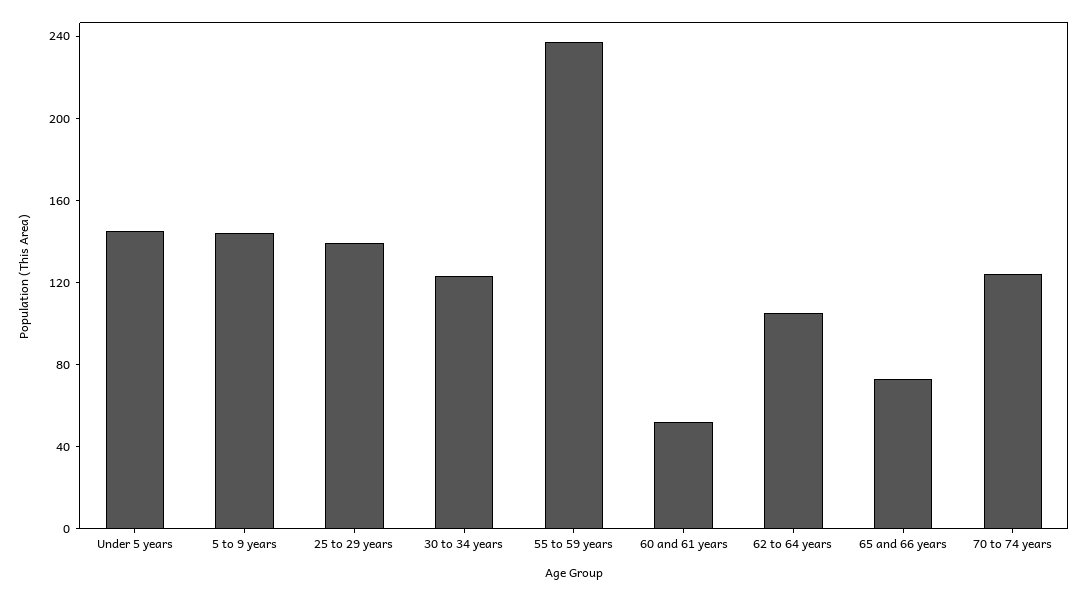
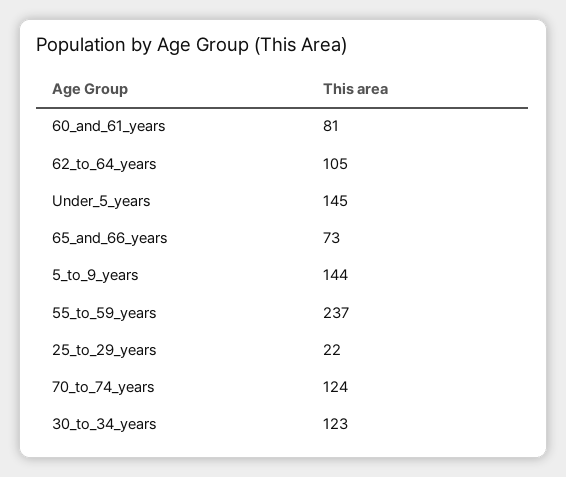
25 to 29 years: 140 -> 22
60 and 61 years: 50 -> 81

